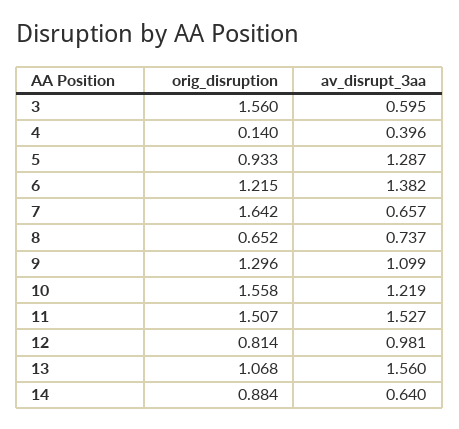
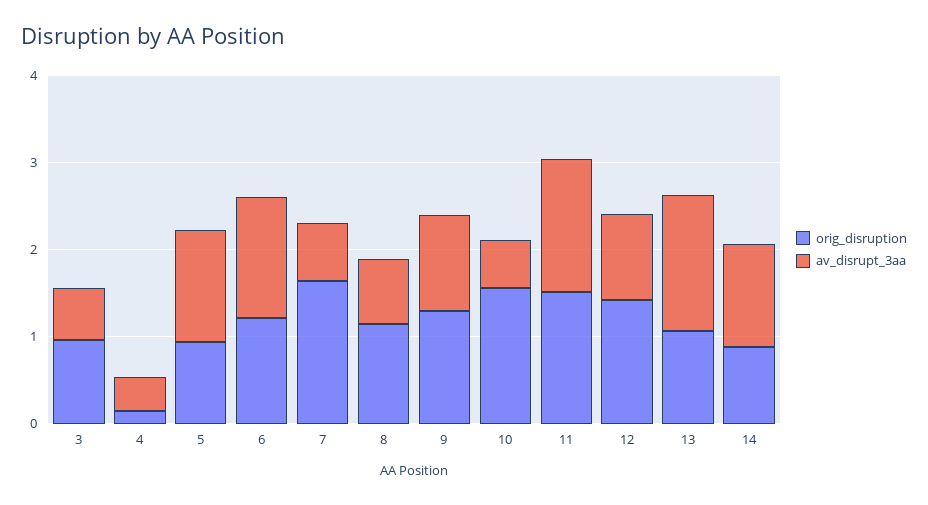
orig_disruption, 3: 1.56 -> 1
orig_disruption, 8: 0.652 -> 1.2
av_disrupt_3aa, 10: 1.219 -> 0.6
orig_disruption, 12: 0.814 -> 1.4
av_disrupt_3aa, 14: 0.64 -> 1.2

